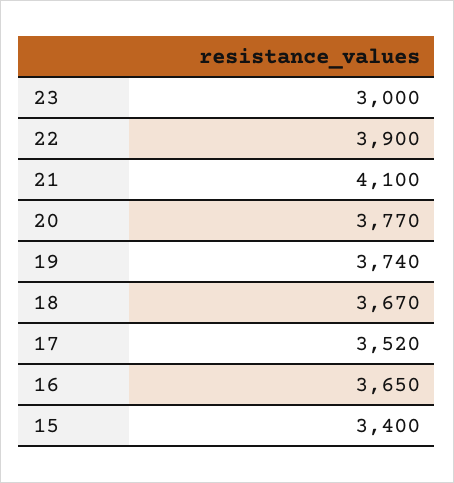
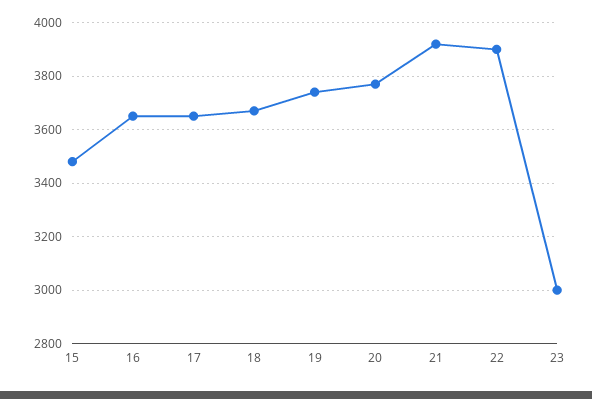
21: 4100 -> 3925
17: 3520 -> 3650
15: 3400 -> 3475

